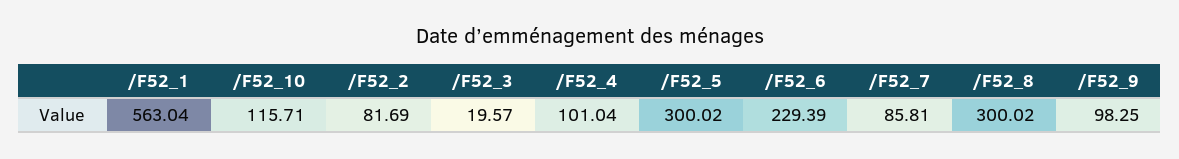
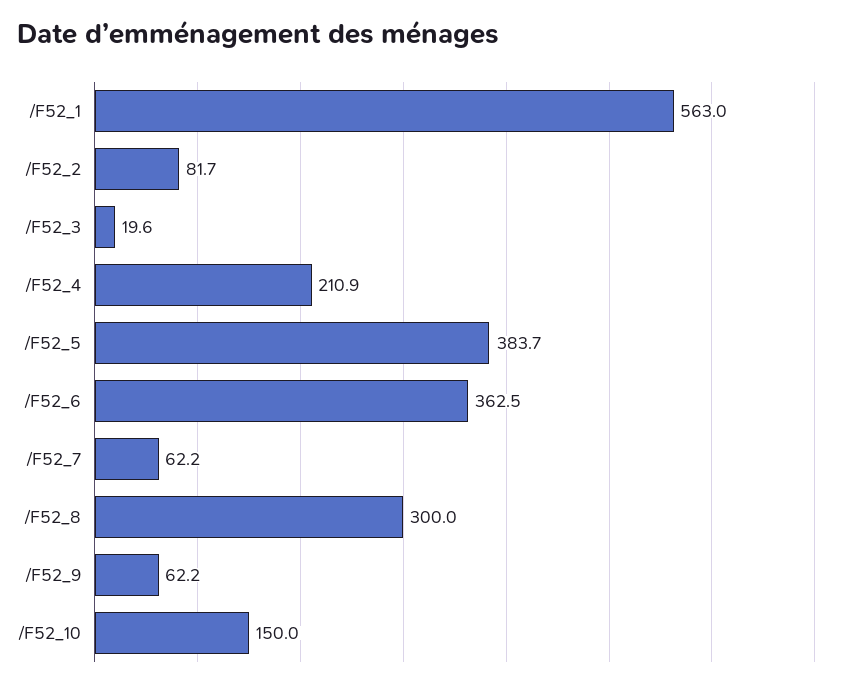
/F52_10: 115.71 -> 150
/F52_4: 101.04 -> 210.9
/F52_5: 300.02 -> 383.7
/F52_6: 229.39 -> 362.5
/F52_7: 85.81 -> 62.2
/F52_9: 98.25 -> 62.2

